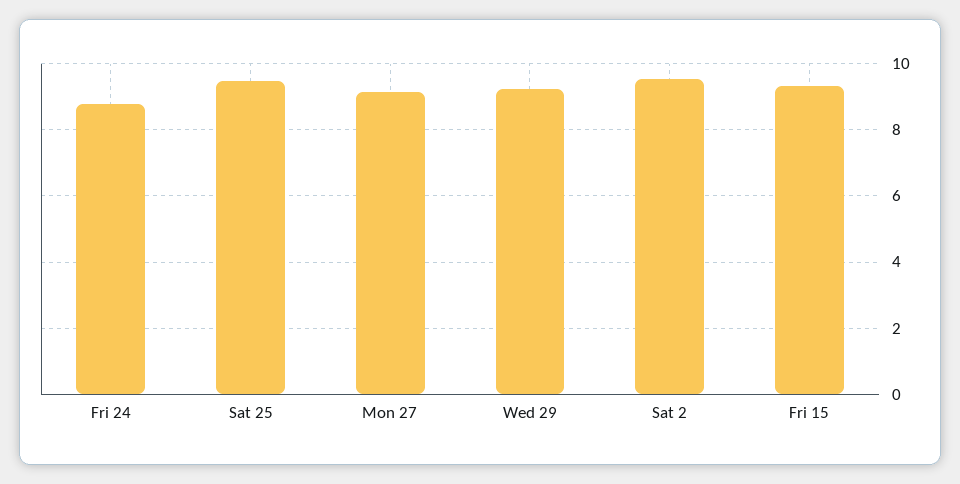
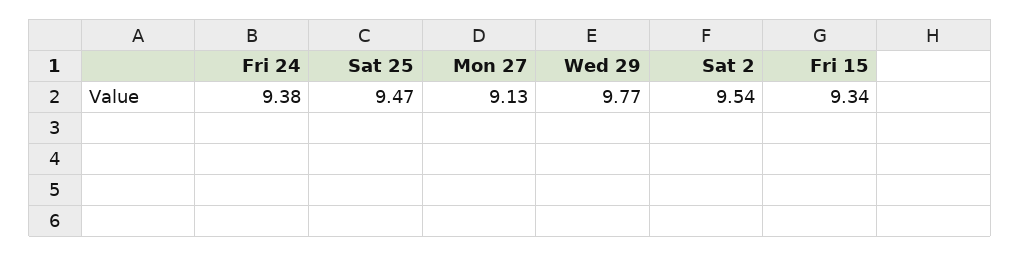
Fri 24: 8.8 -> 9.38
Wed 29: 9.2 -> 9.77

